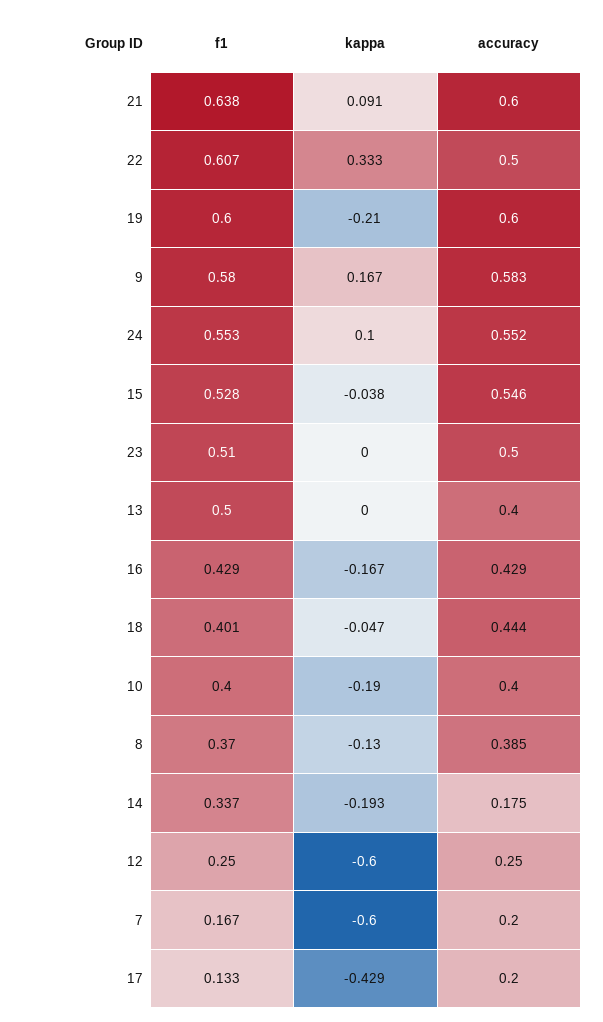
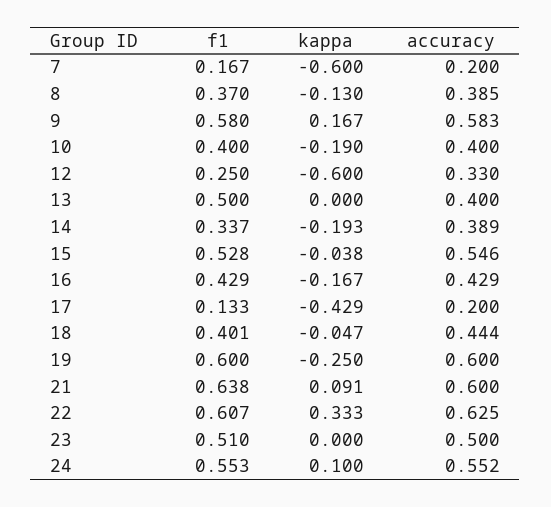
accuracy, 22: 0.5 -> 0.625
kappa, 19: -0.21 -> -0.25
accuracy, 14: 0.175 -> 0.389
accuracy, 12: 0.25 -> 0.33

